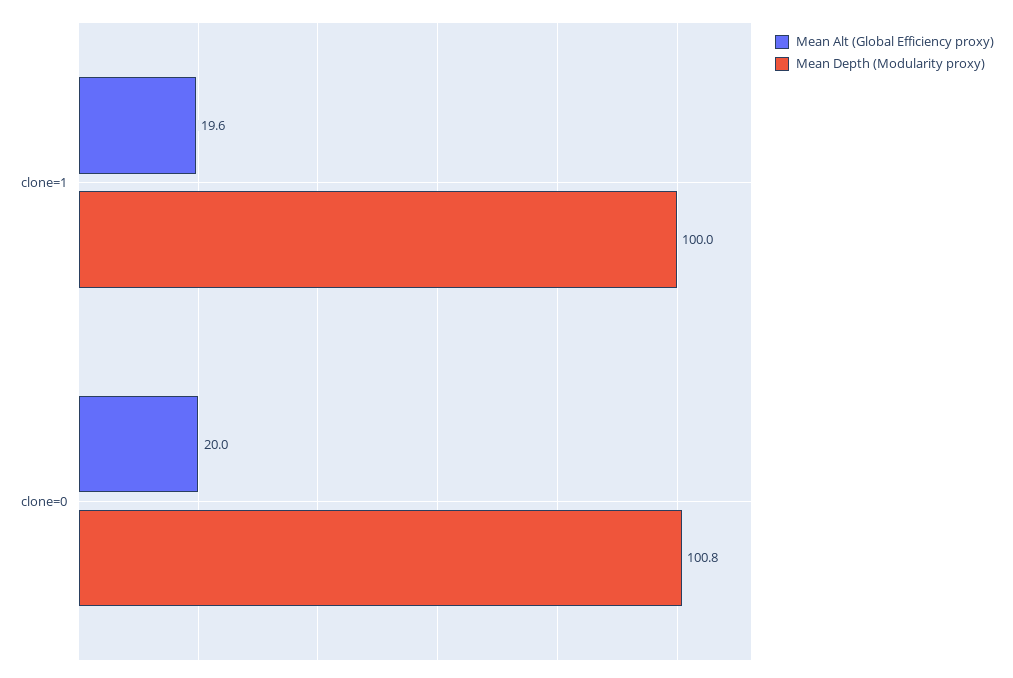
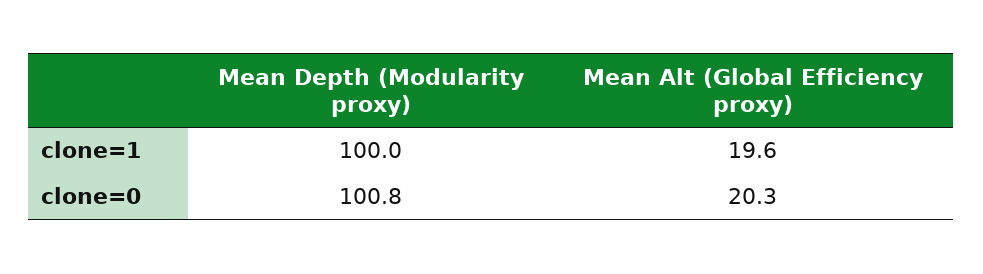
Mean Alt (Global Efficiency proxy), clone=0: 20 -> 20.3

